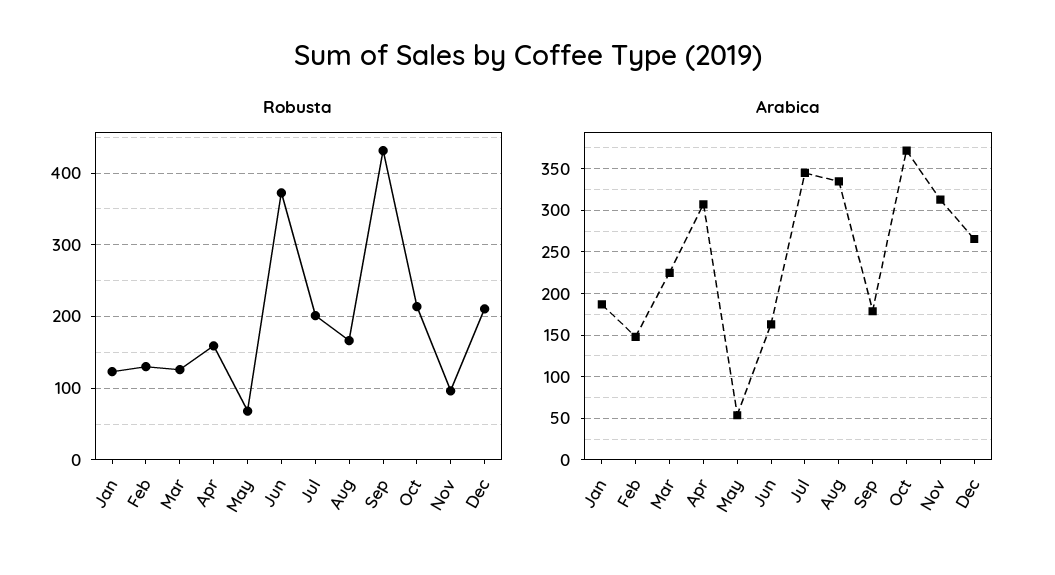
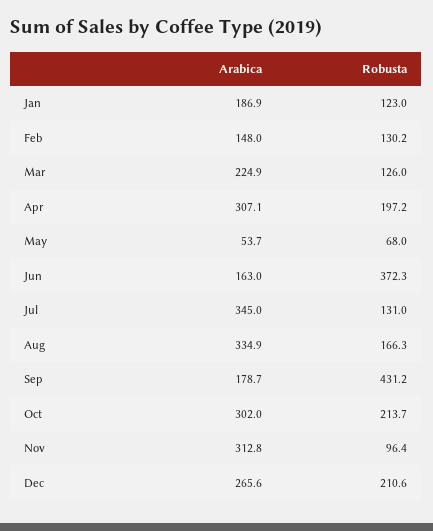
Robusta, Apr: 160 -> 197.2
Robusta, Jul: 200 -> 131
Arabica, Oct: 370 -> 302

